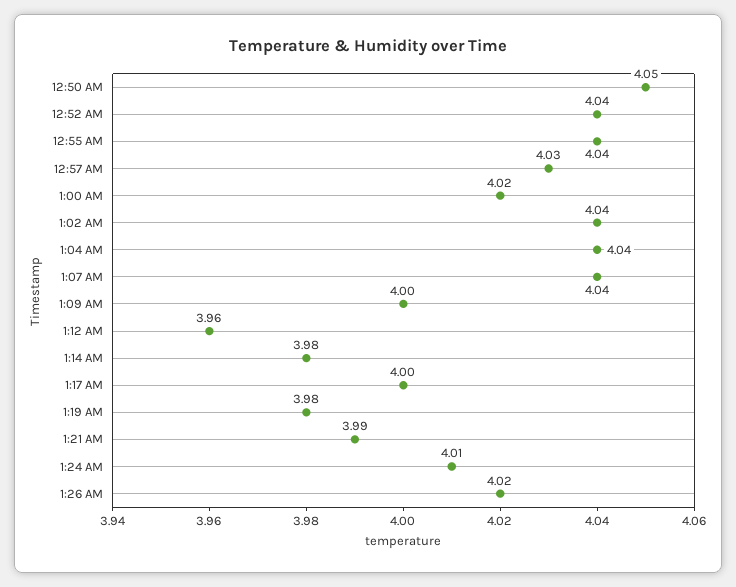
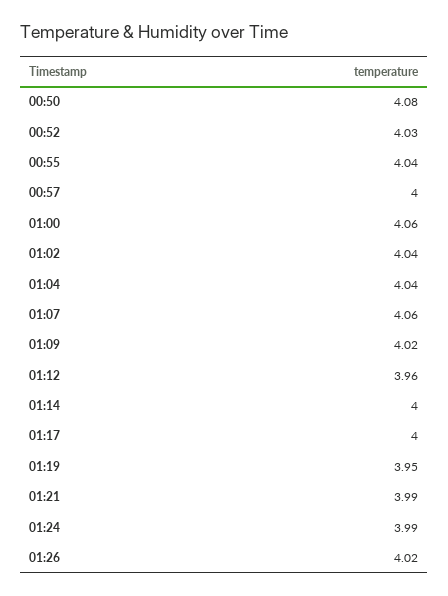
12:50 AM: 4.05 -> 4.08
12:52 AM: 4.04 -> 4.03
12:57 AM: 4.03 -> 4
1:00 AM: 4.02 -> 4.06
1:07 AM: 4.04 -> 4.06
1:09 AM: 4 -> 4.02
1:14 AM: 3.98 -> 4
1:19 AM: 3.98 -> 3.95
1:24 AM: 4.01 -> 3.99

